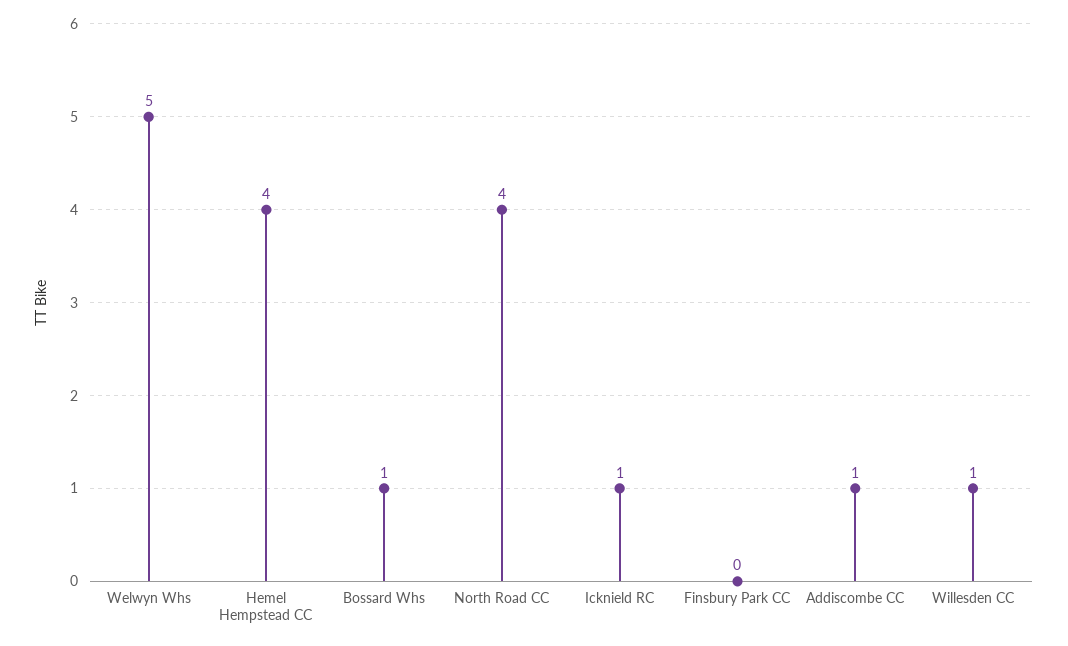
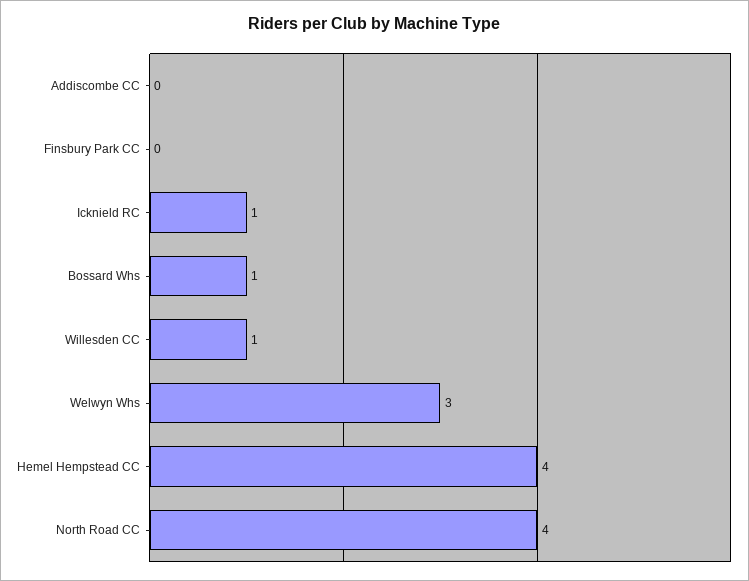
Welwyn Whs: 5 -> 3
Addiscombe CC: 1 -> 0

